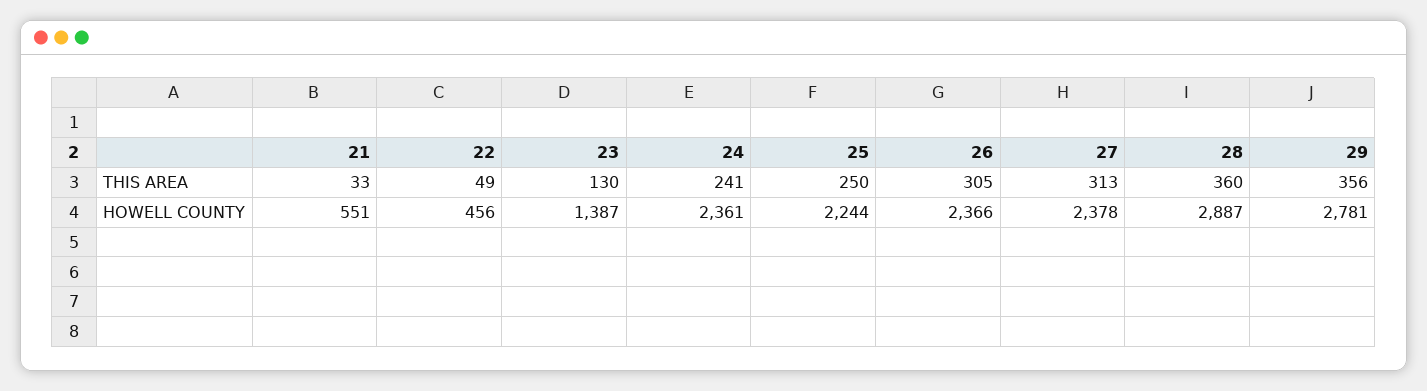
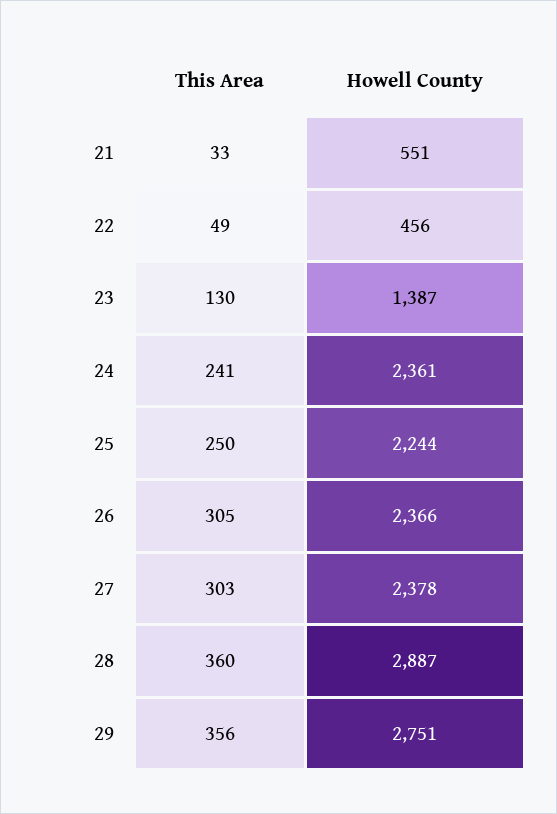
27, THIS AREA: 313 -> 303
29, HOWELL COUNTY: 2781 -> 2751

